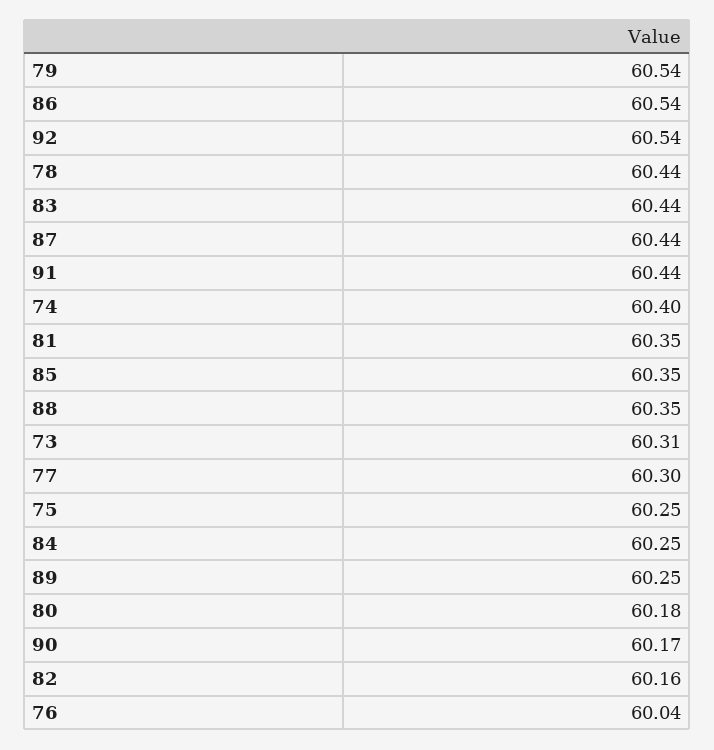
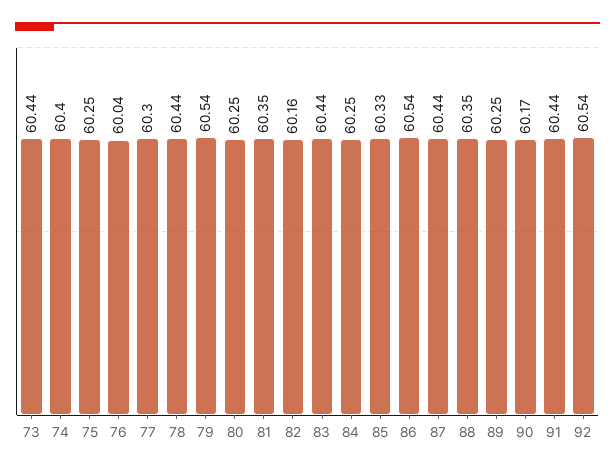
85: 60.35 -> 60.33
73: 60.31 -> 60.44
80: 60.18 -> 60.25

